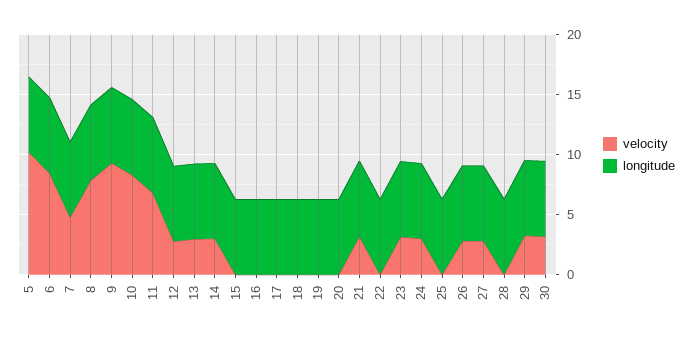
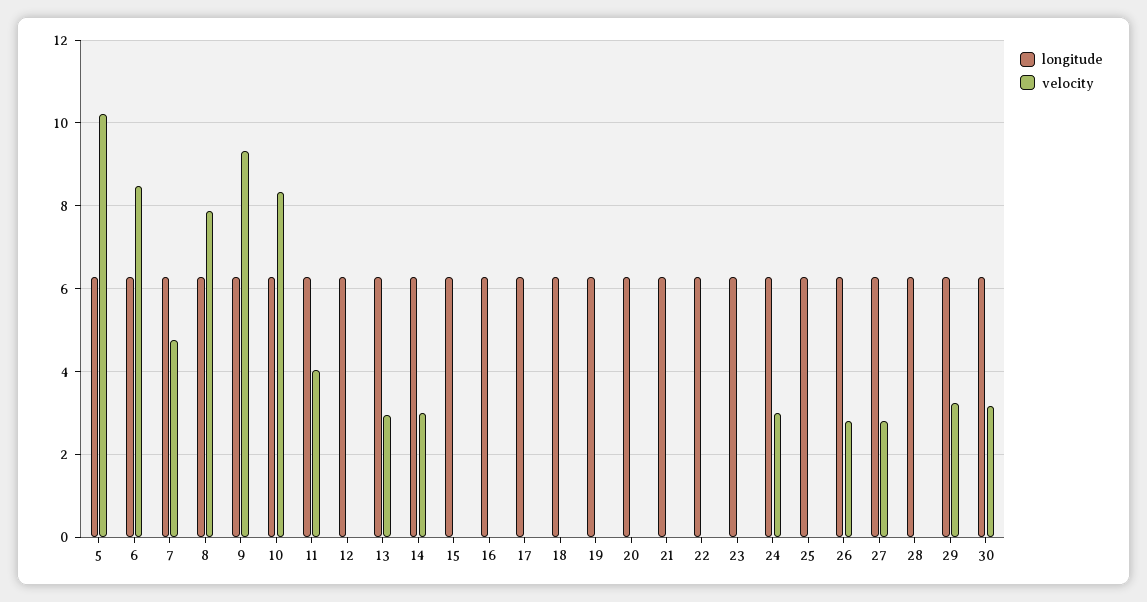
velocity, 11: 7 -> 4
velocity, 12: 3 -> 0
velocity, 21: 3 -> 0
velocity, 23: 3 -> 0

